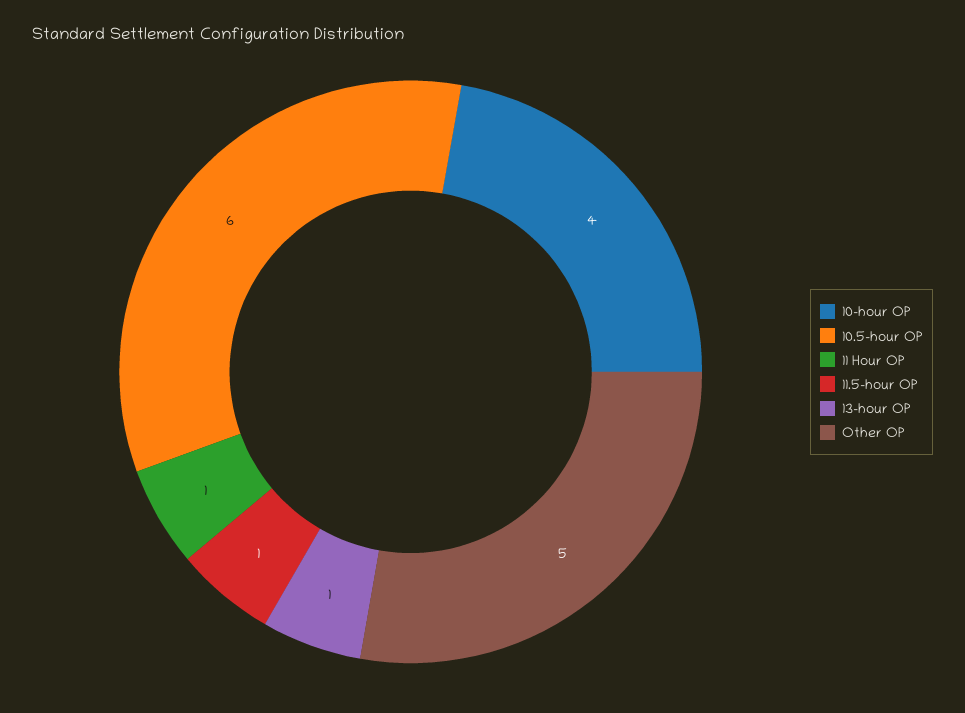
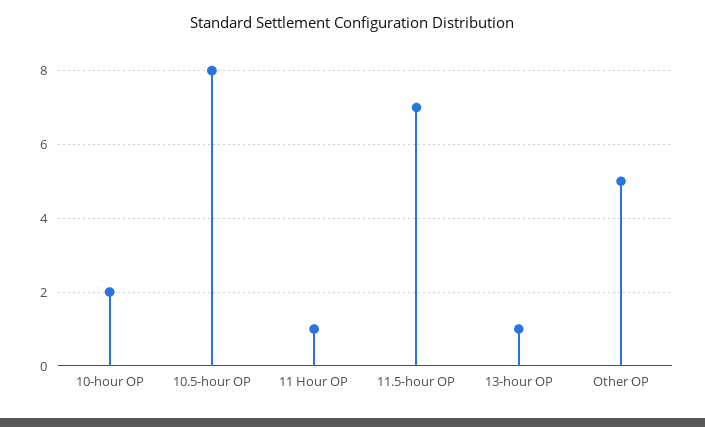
10-hour OP: 4 -> 2
10.5-hour OP: 6 -> 8
11.5-hour OP: 1 -> 7

